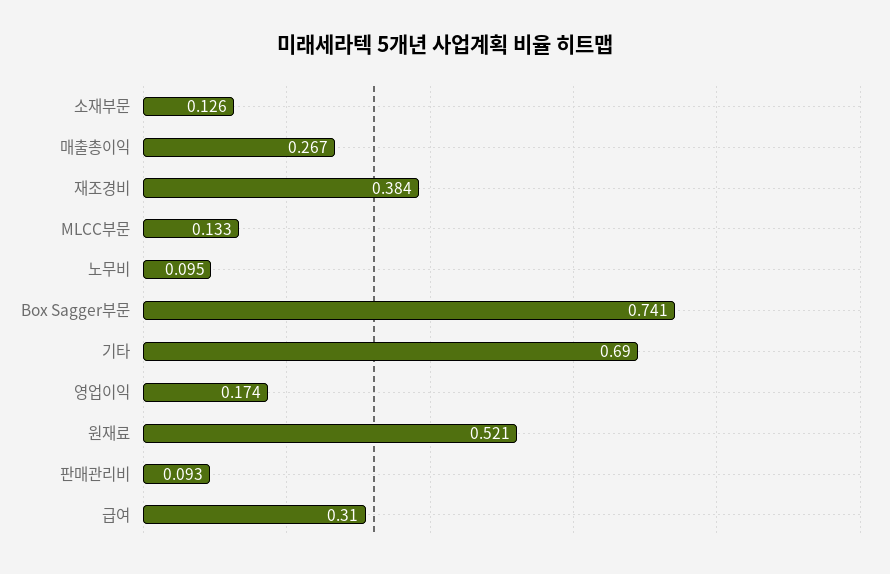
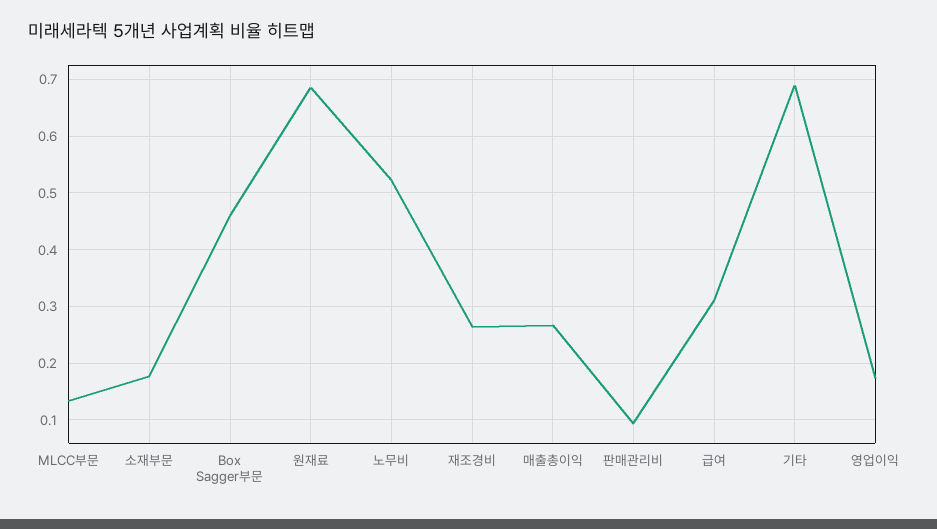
소재부문: 0.126 -> 0.18
재조경비: 0.384 -> 0.26
노무비: 0.095 -> 0.52
Box Sagger부문: 0.741 -> 0.46
원재료: 0.521 -> 0.68

